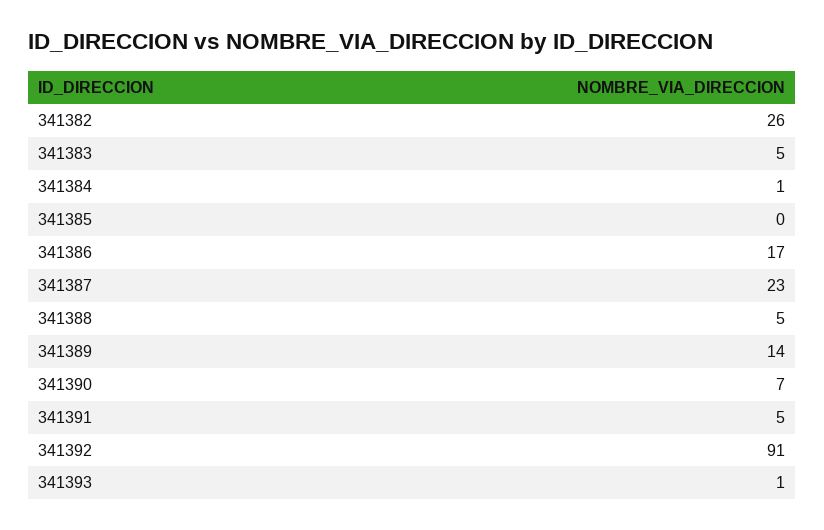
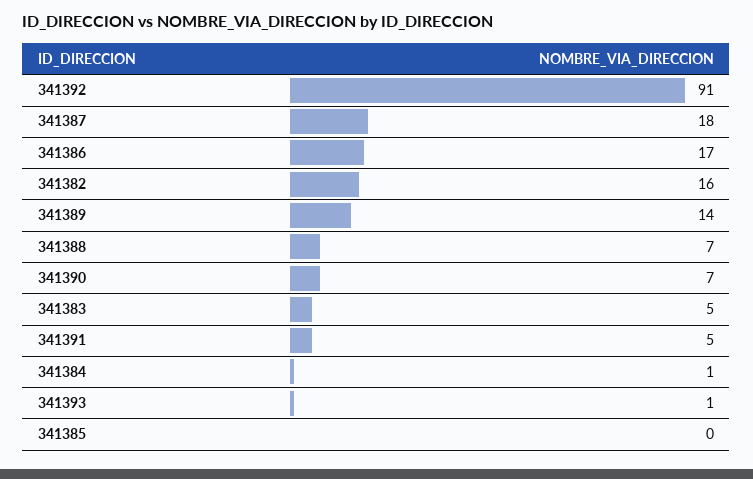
341382: 26 -> 16
341387: 23 -> 18
341388: 5 -> 7

